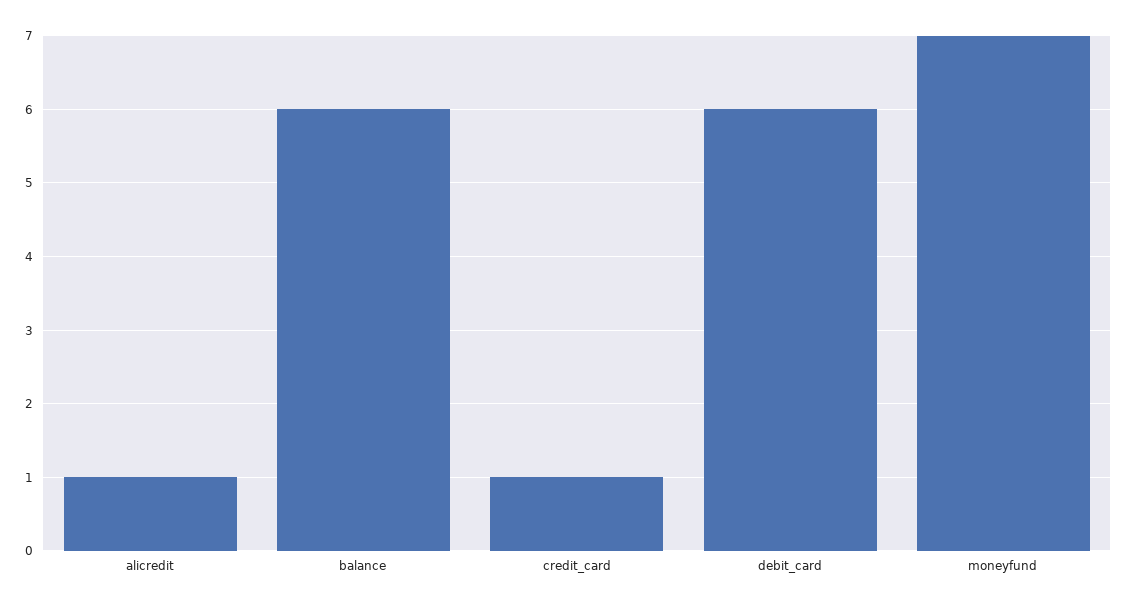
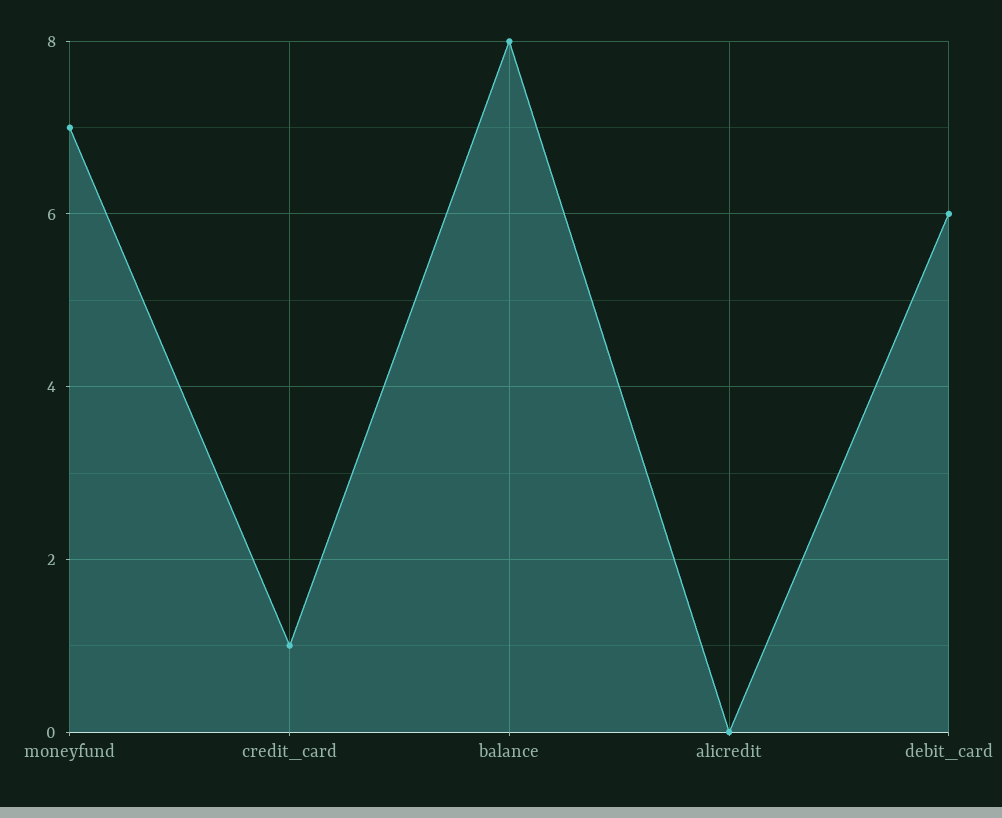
alicredit: 1 -> 0
balance: 6 -> 8

